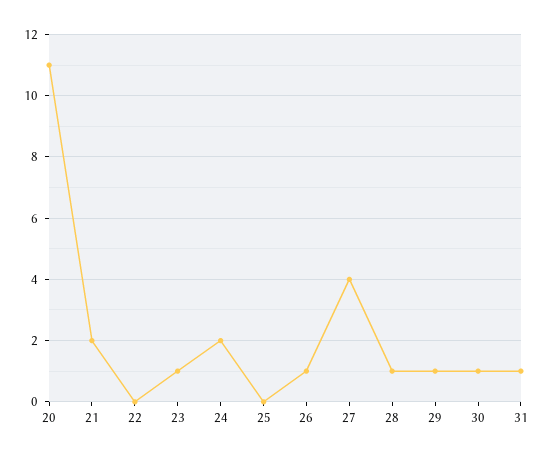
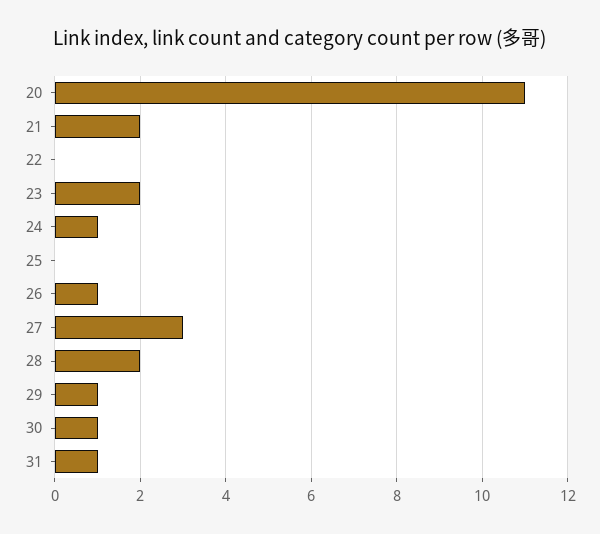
23: 1 -> 2
24: 2 -> 1
27: 4 -> 3
28: 1 -> 2

